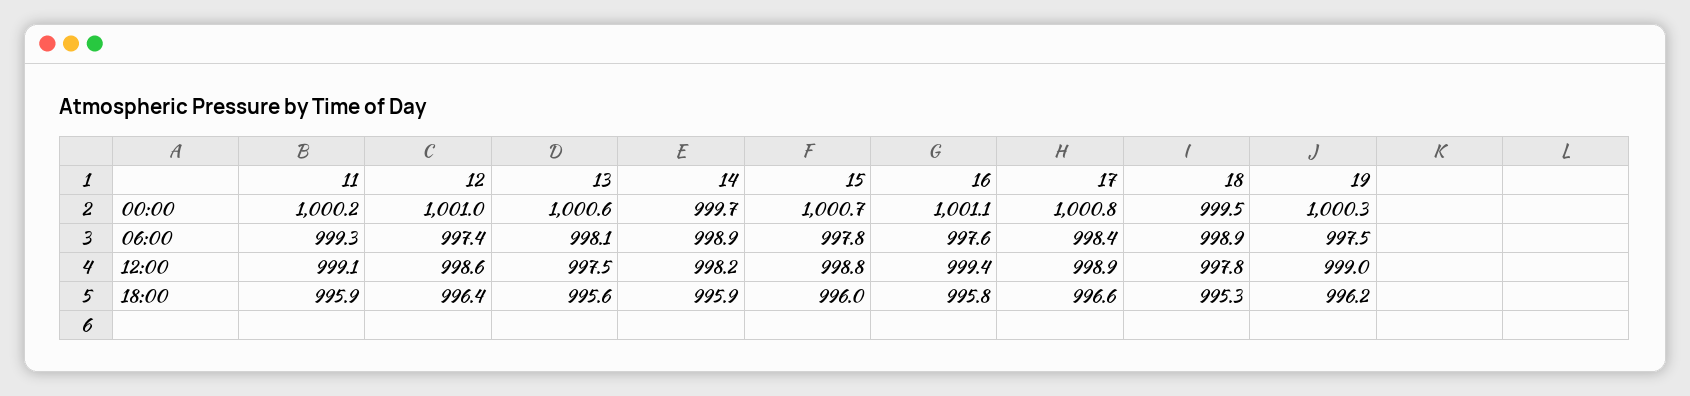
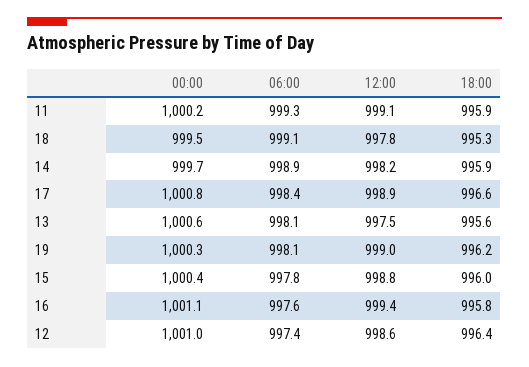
15, 00:00: 1000.7 -> 1000.4
18, 06:00: 998.9 -> 999.1
19, 06:00: 997.5 -> 998.1

